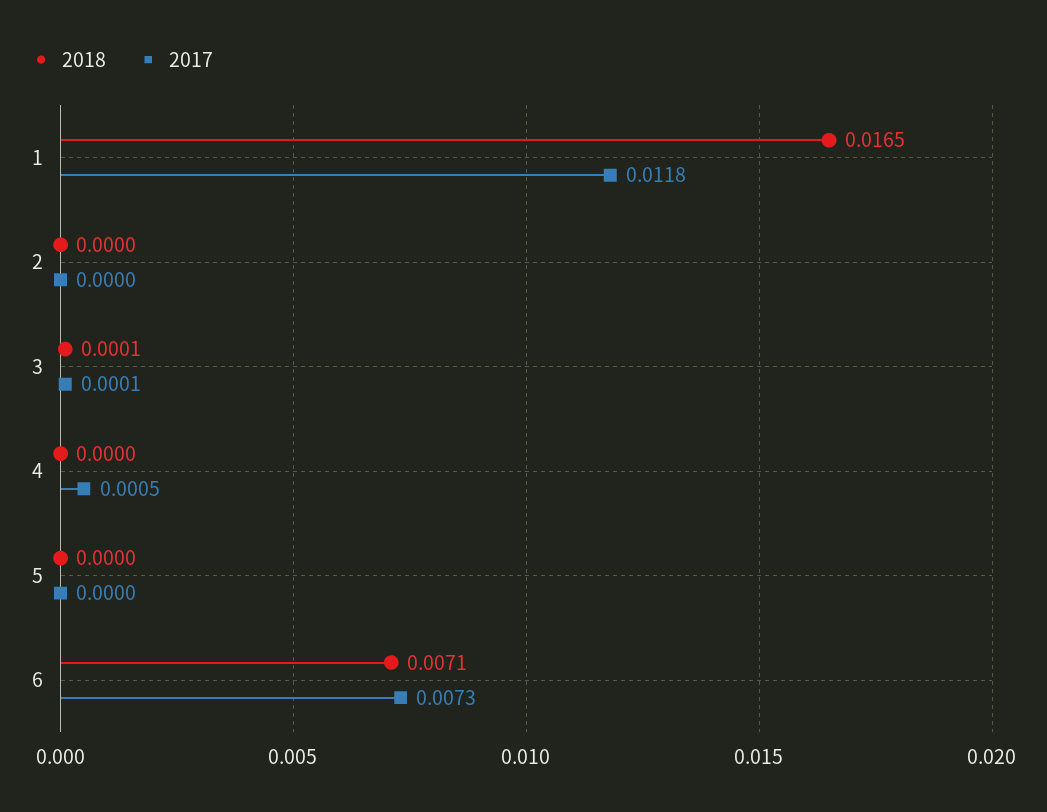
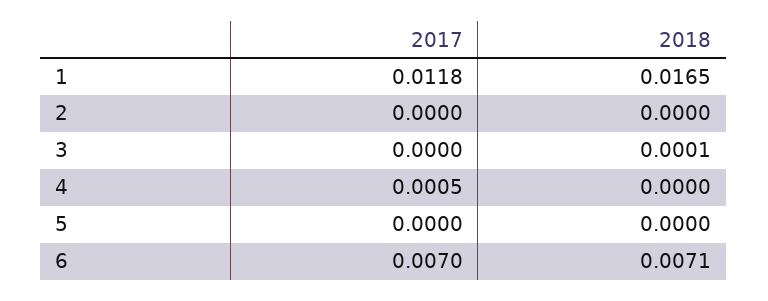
2017, 3: 0.0001 -> 0
2017, 6: 0.0073 -> 0.007

